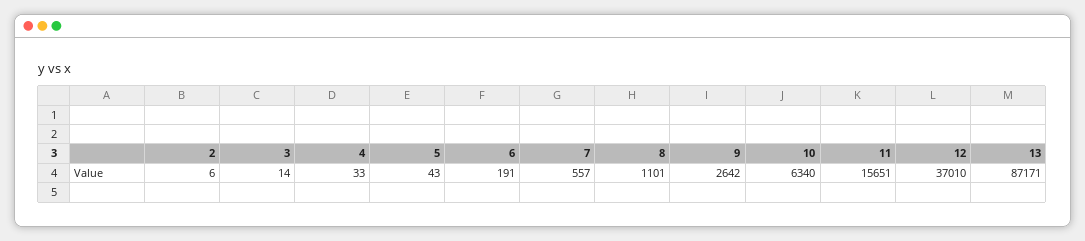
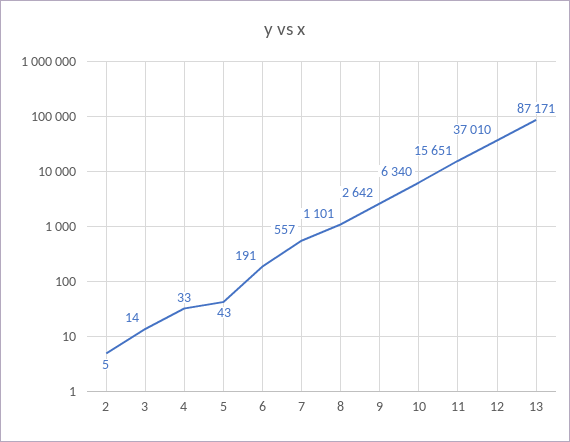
2: 6 -> 5

